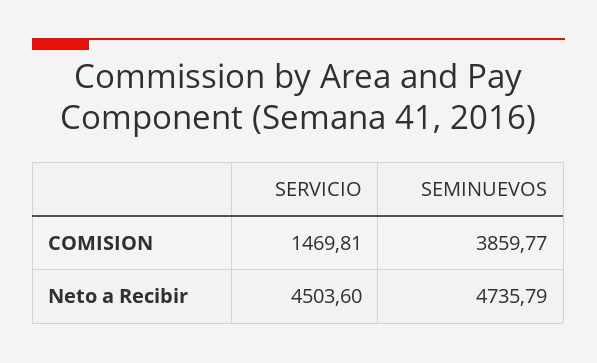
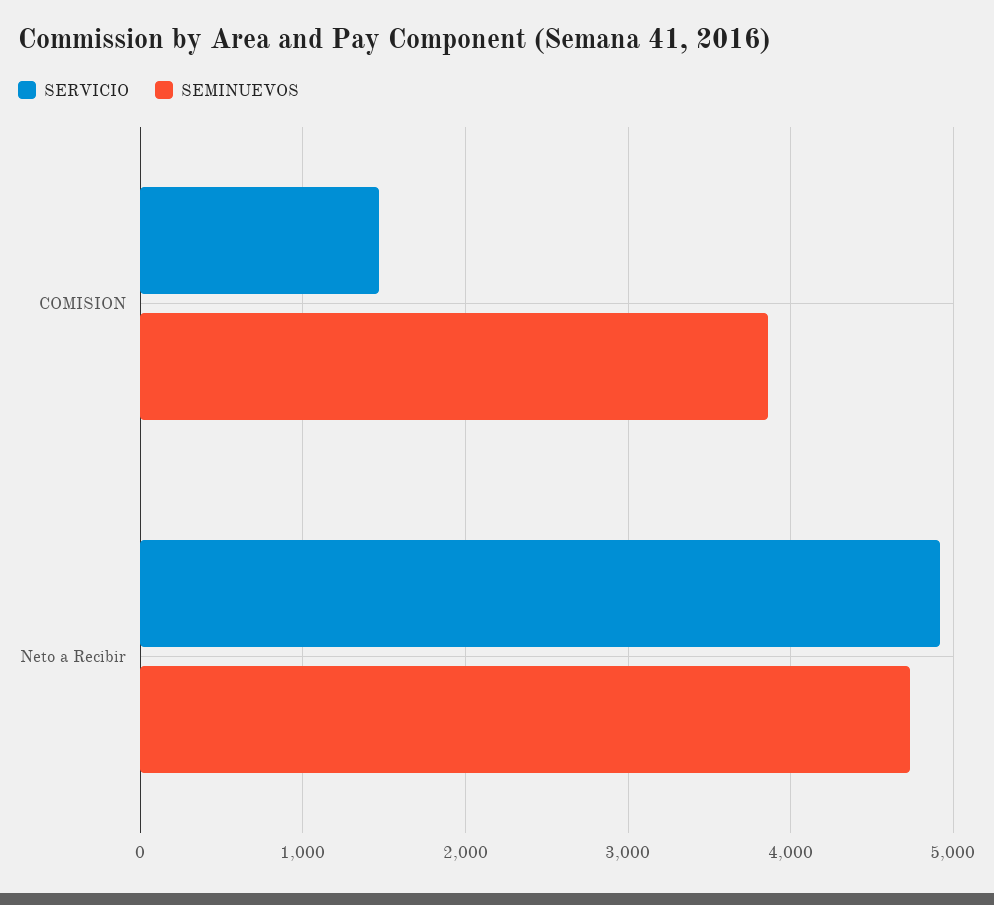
SERVICIO, Neto a Recibir: 4503.6 -> 4900

